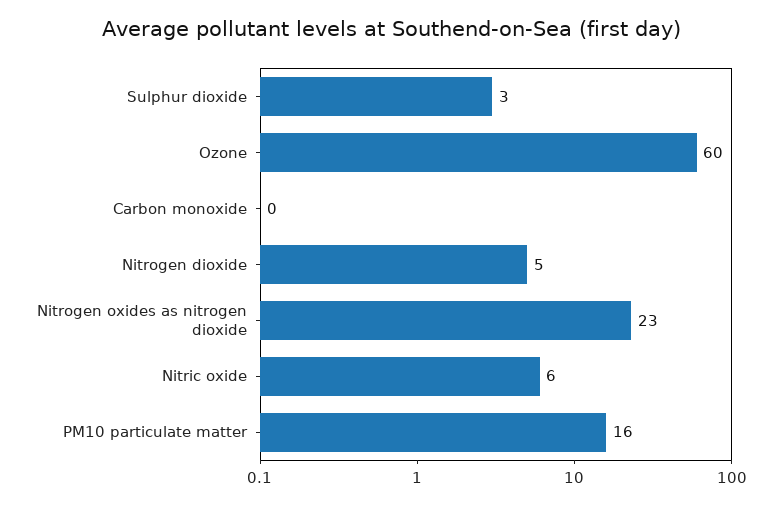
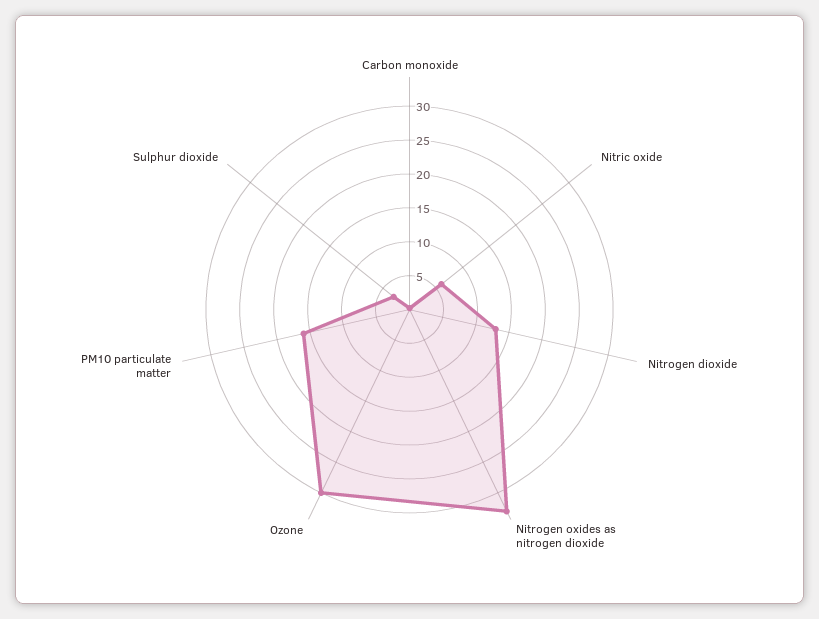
Ozone: 60 -> 30
Nitrogen dioxide: 5 -> 12.5
Nitrogen oxides as nitrogen dioxide: 23 -> 32.5

